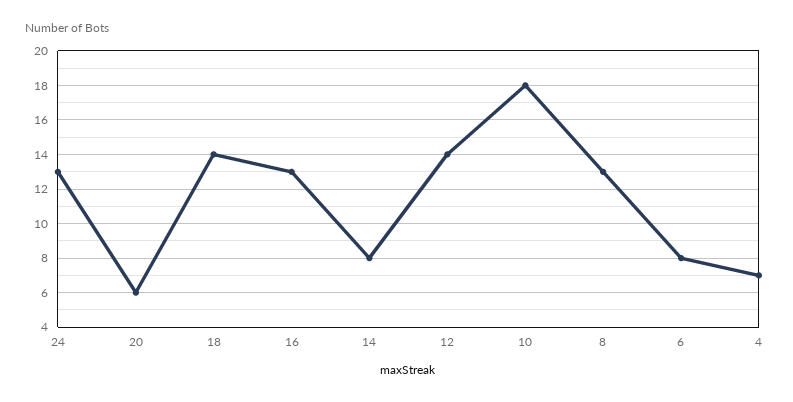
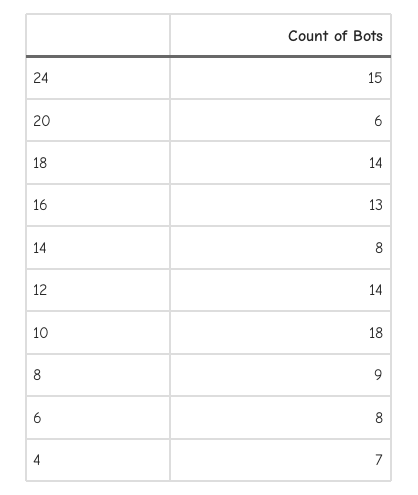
24: 13 -> 15
8: 13 -> 9

